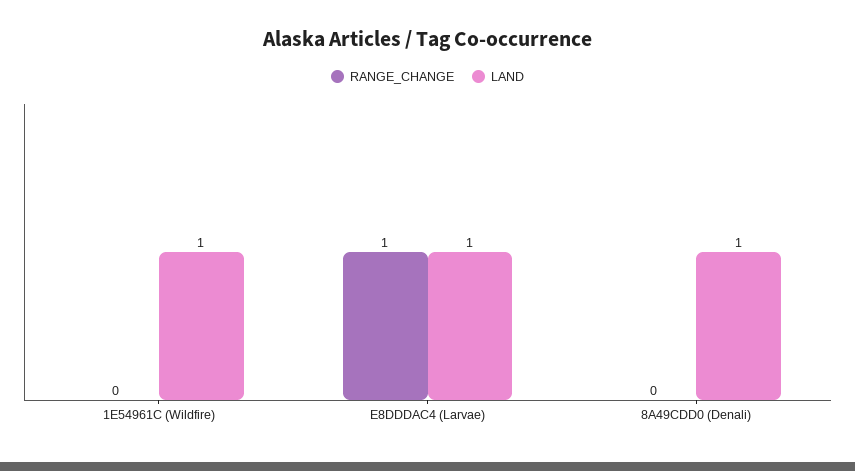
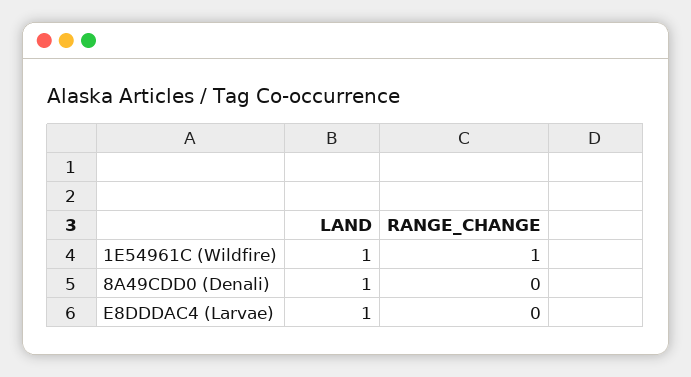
RANGE_CHANGE, 1E54961C (Wildfire): 0 -> 1
RANGE_CHANGE, E8DDDAC4 (Larvae): 1 -> 0

